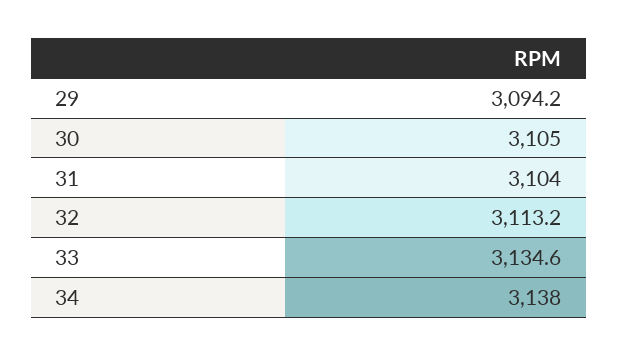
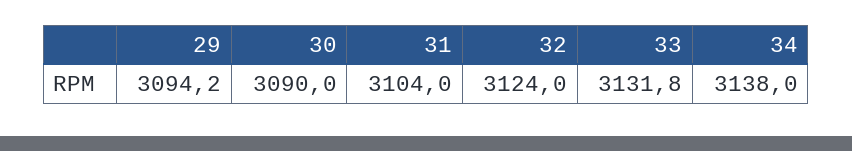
30: 3105 -> 3090
32: 3113.2 -> 3124
33: 3134.6 -> 3131.8

